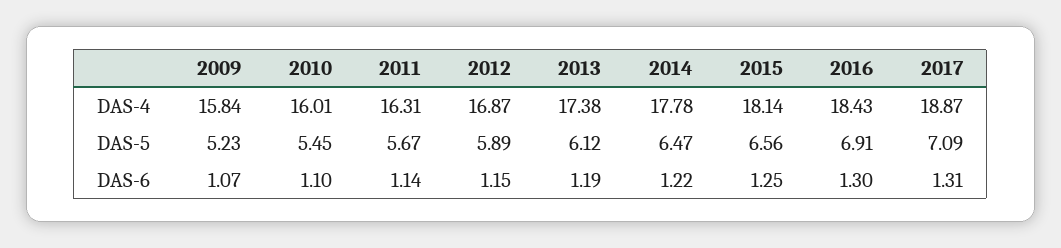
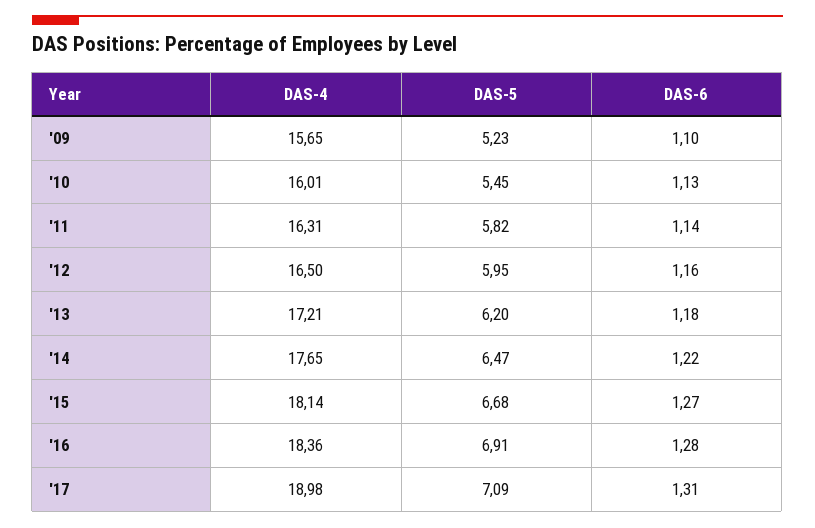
2009, DAS-4: 15.84 -> 15.65
2012, DAS-4: 16.87 -> 16.5
2013, DAS-4: 17.38 -> 17.21
2014, DAS-4: 17.78 -> 17.65
2016, DAS-4: 18.43 -> 18.36
2017, DAS-4: 18.87 -> 18.98
2011, DAS-5: 5.67 -> 5.82
2012, DAS-5: 5.89 -> 5.95
2013, DAS-5: 6.12 -> 6.2
2015, DAS-5: 6.56 -> 6.68
2009, DAS-6: 1.07 -> 1.1
2010, DAS-6: 1.1 -> 1.13
2012, DAS-6: 1.15 -> 1.16
2013, DAS-6: 1.19 -> 1.18
2015, DAS-6: 1.25 -> 1.27
2016, DAS-6: 1.3 -> 1.28

